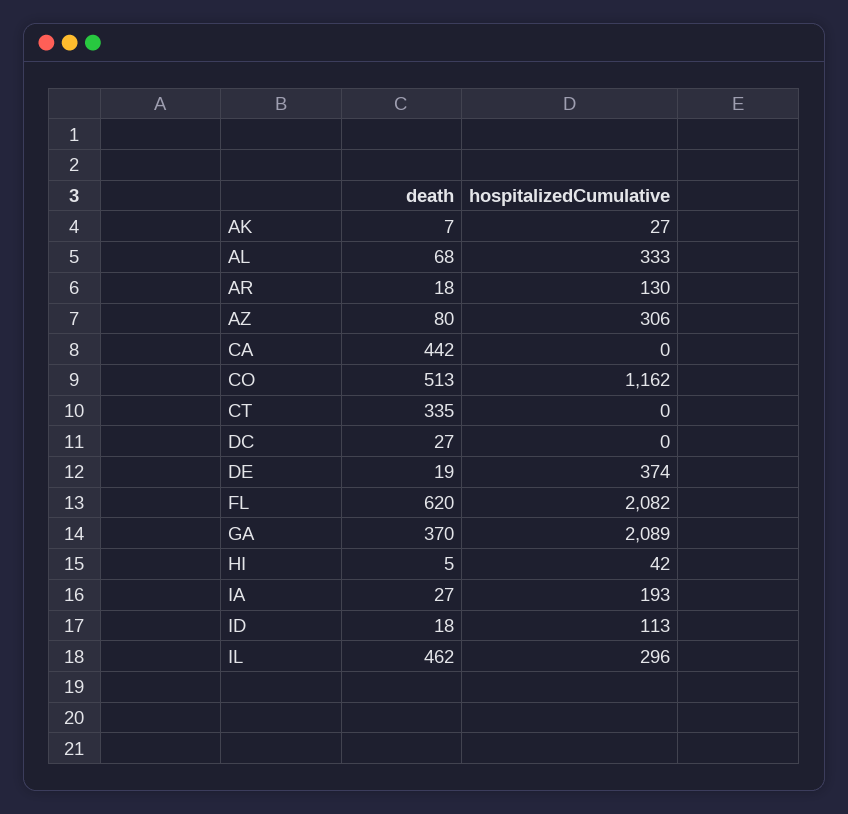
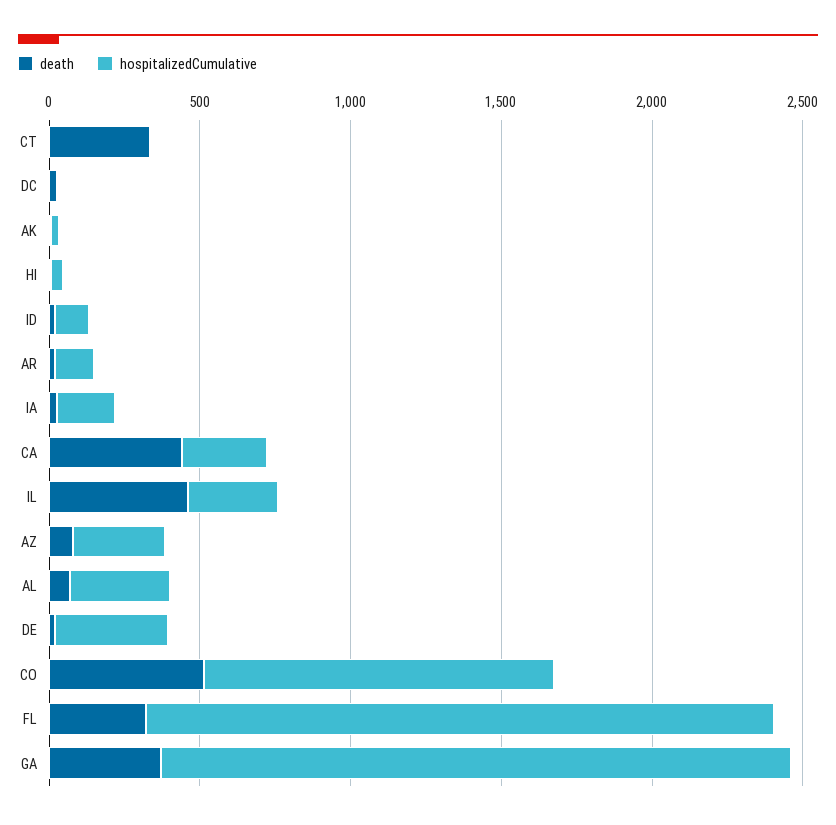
hospitalizedCumulative, CA: 0 -> 300
death, FL: 620 -> 300

